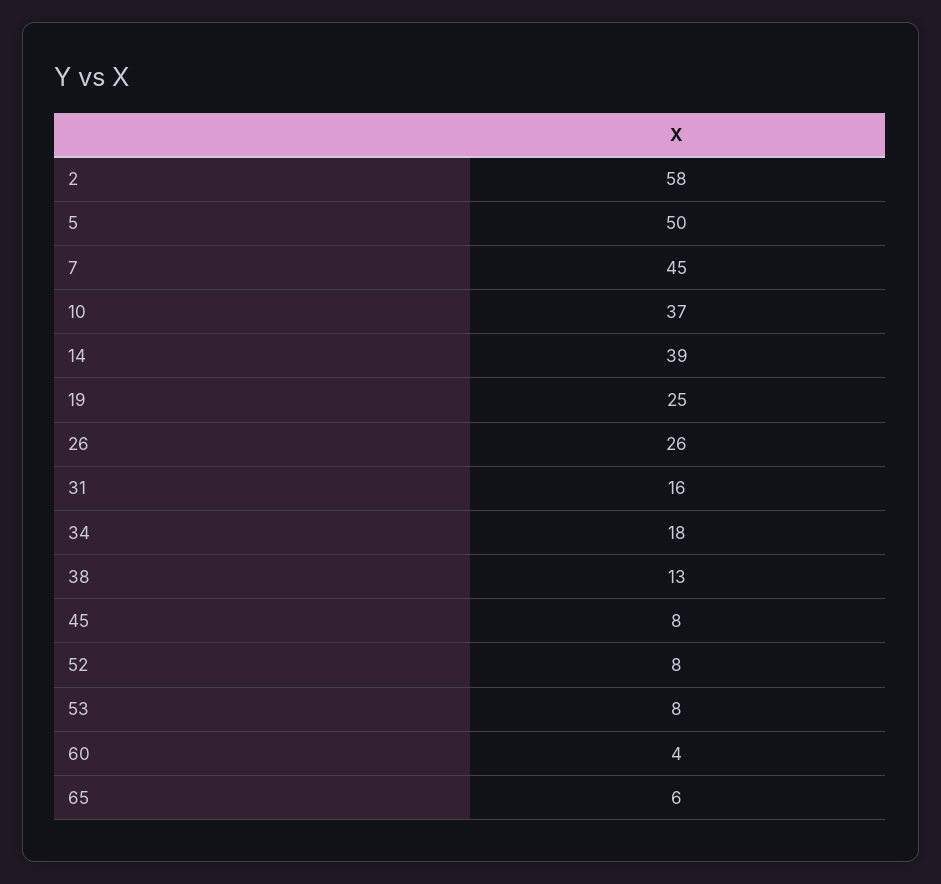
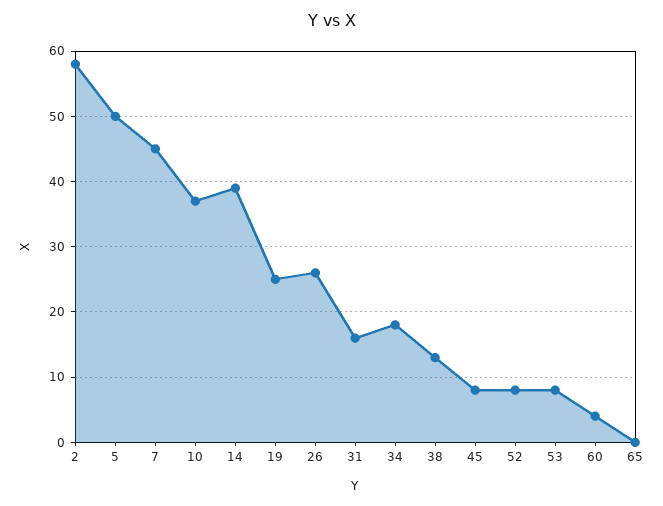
65: 6 -> 0

